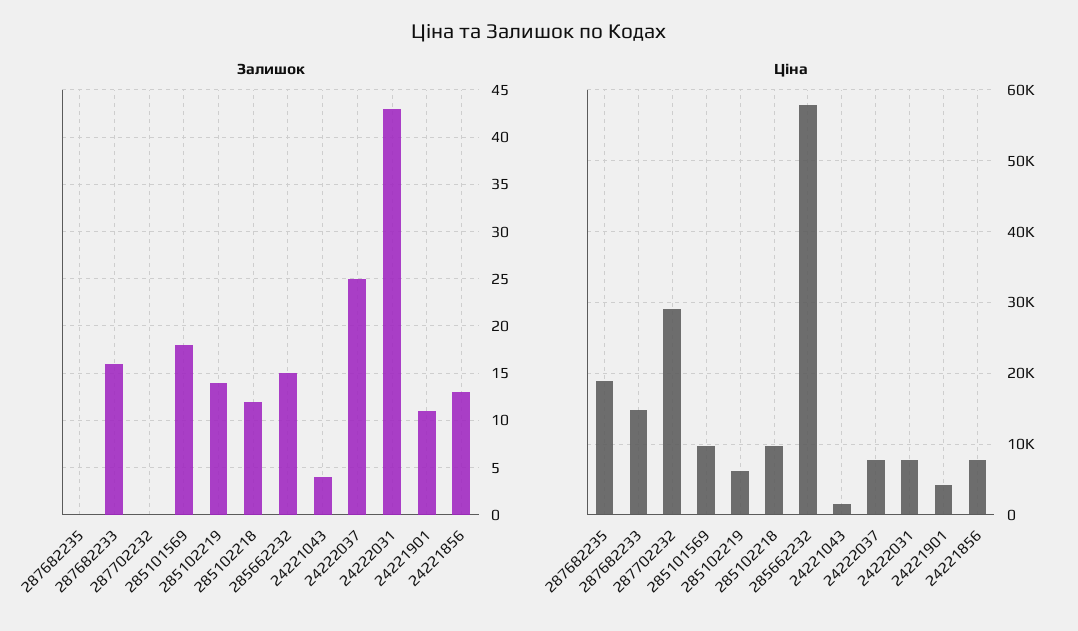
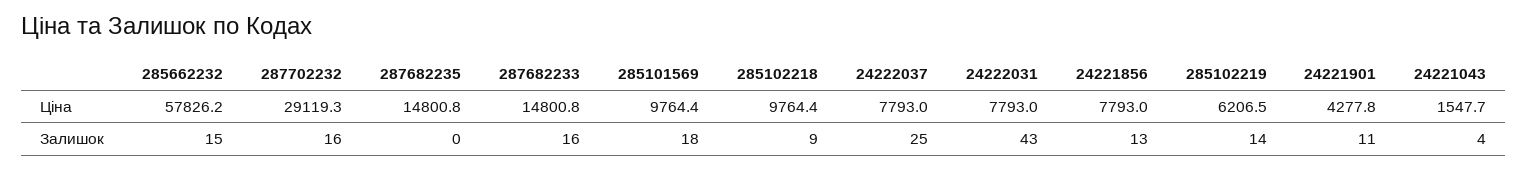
Залишок, 287702232: 0 -> 16
Залишок, 285102218: 12 -> 9
Ціна, 287682235: 19000 -> 14800.8

